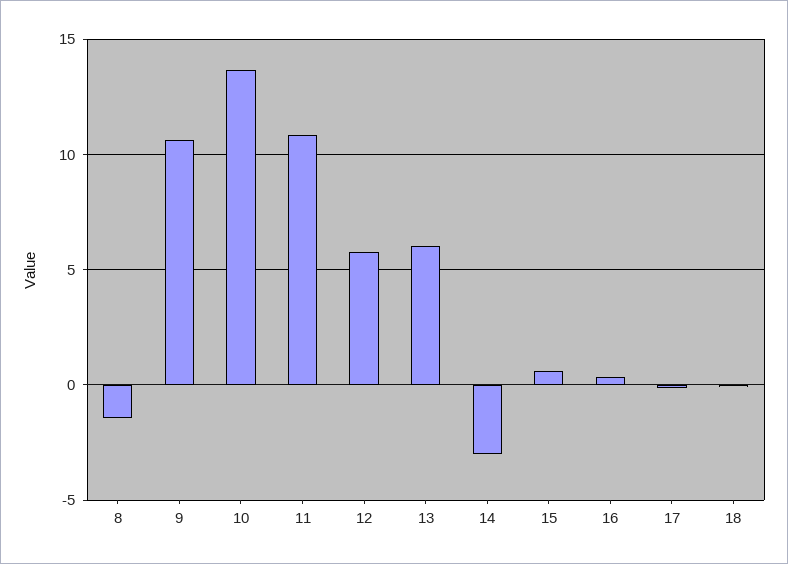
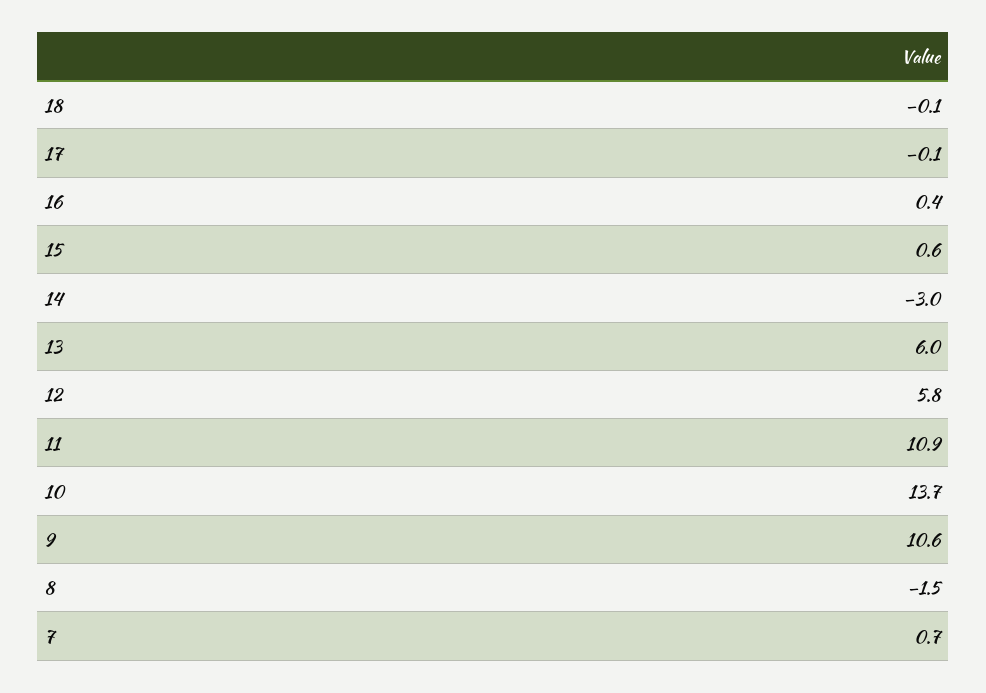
7: none -> 0.7

